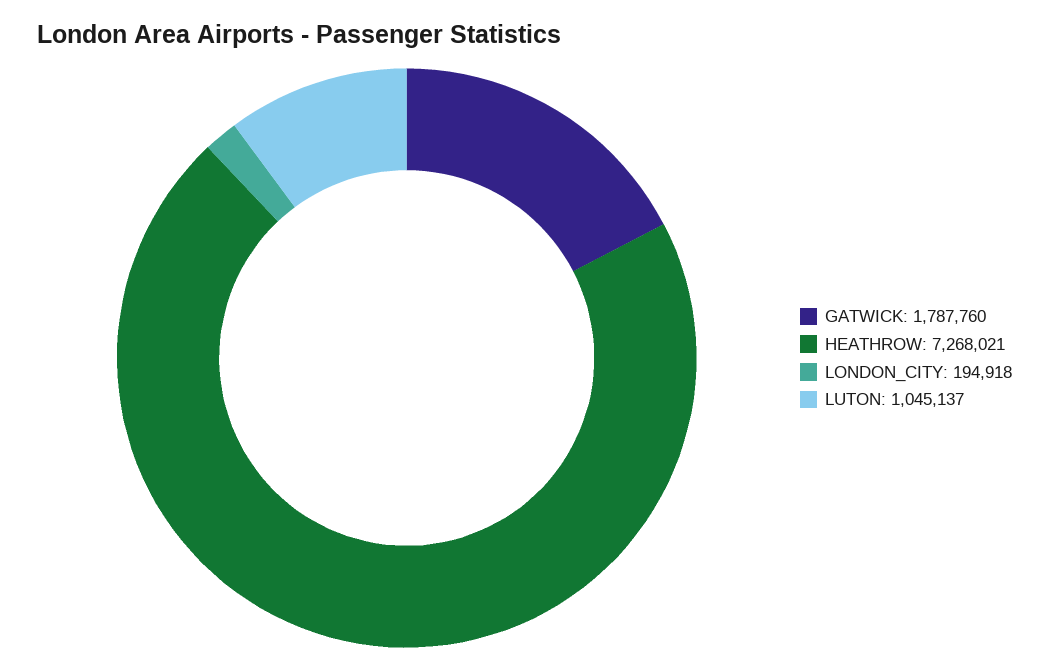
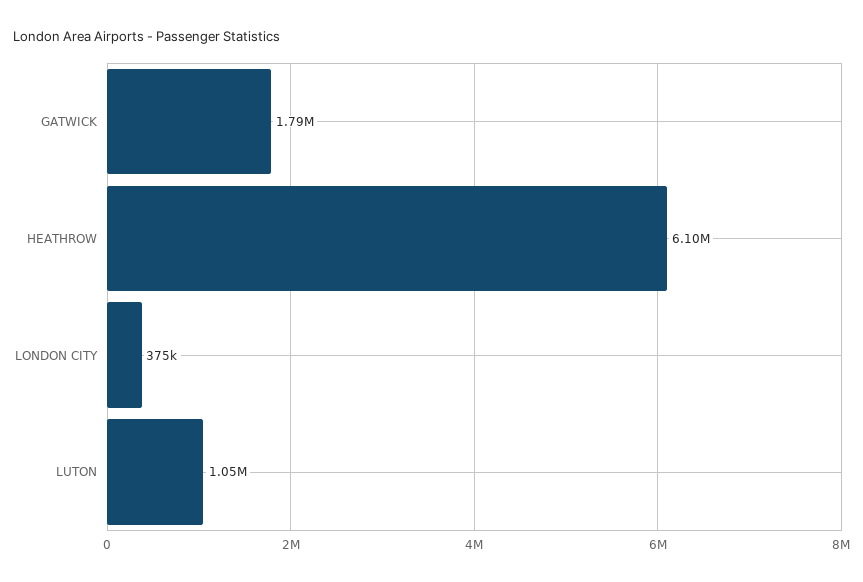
HEATHROW: 7268021 -> 6100000
LONDON_CITY: 194918 -> 375000

